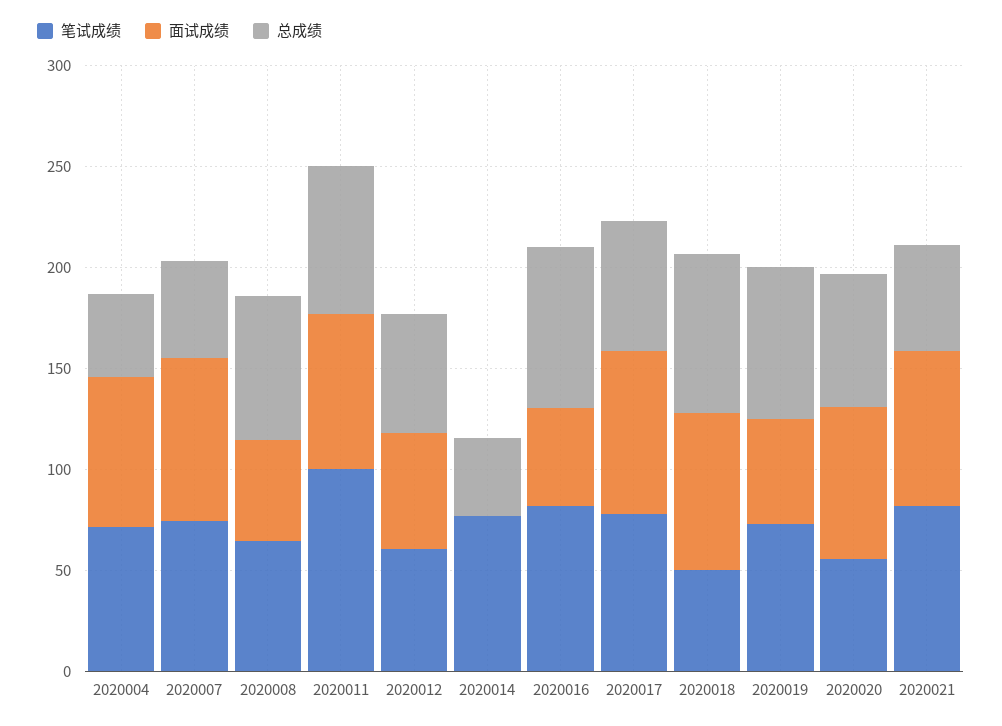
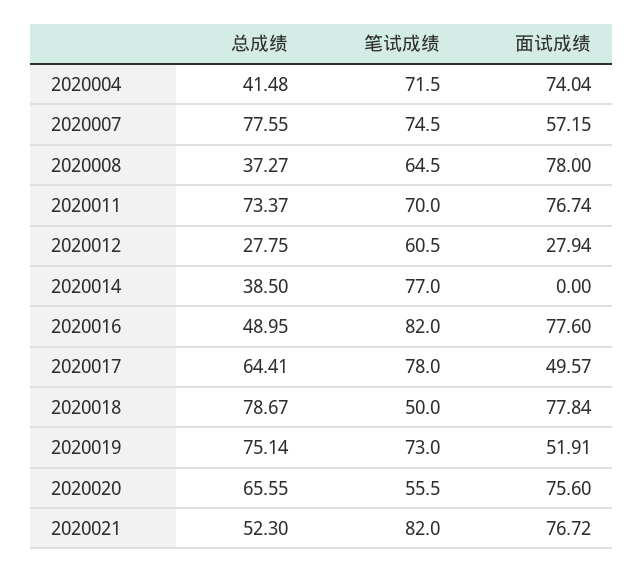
面试成绩, 2020007: 80 -> 57.15
总成绩, 2020007: 50 -> 77.55
面试成绩, 2020008: 50 -> 78
总成绩, 2020008: 70 -> 37.27
笔试成绩, 2020011: 100 -> 70
面试成绩, 2020012: 60 -> 27.94
总成绩, 2020012: 60 -> 27.75
面试成绩, 2020016: 50 -> 77.6
总成绩, 2020016: 80 -> 48.95
面试成绩, 2020017: 80 -> 49.57

